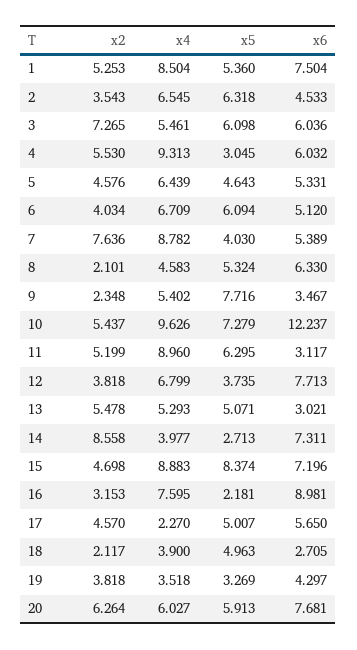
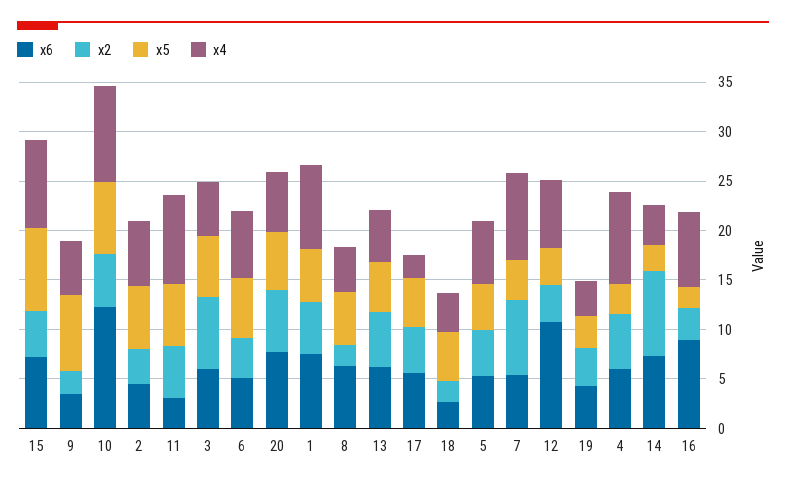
x6, 12: 7.713 -> 11
x6, 13: 3.021 -> 6

